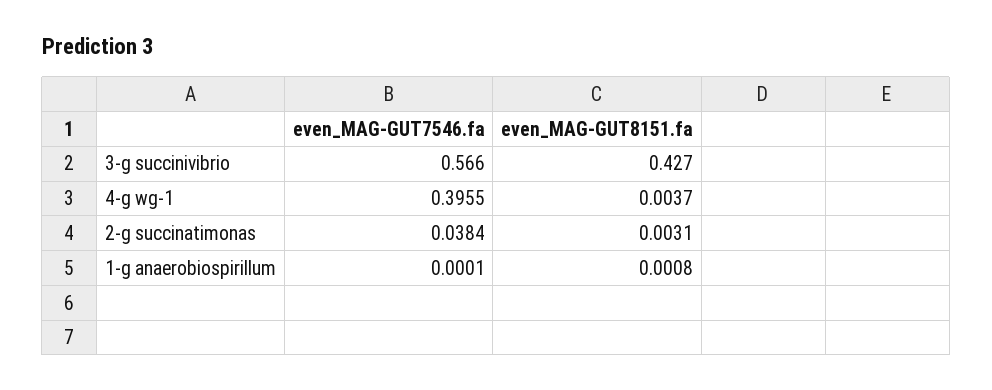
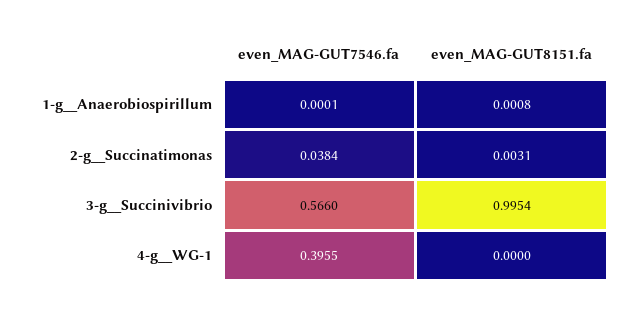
even_MAG-GUT8151.fa, 3-g  succinivibrio: 0.427 -> 0.9954
even_MAG-GUT8151.fa, 4-g  wg-1: 0.0037 -> 0

